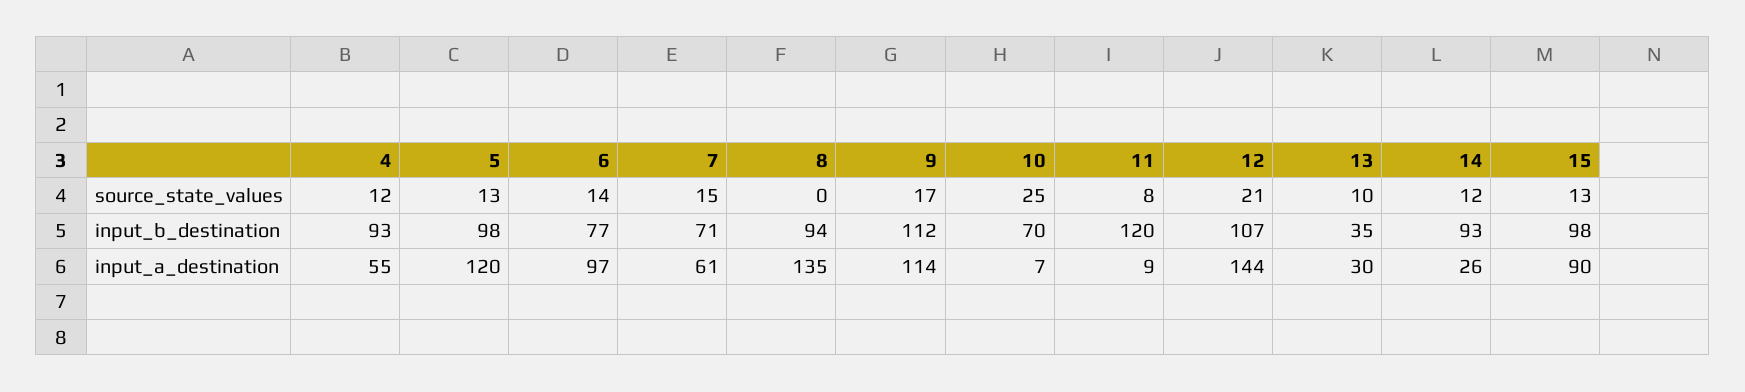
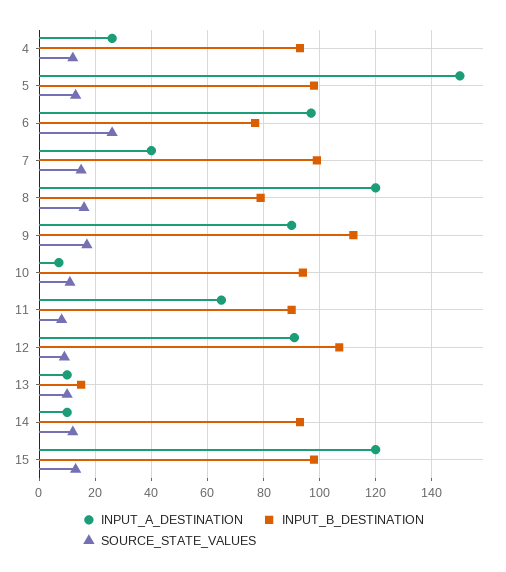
source_state_values, 6: 14 -> 25
source_state_values, 8: 0 -> 15
source_state_values, 10: 25 -> 10
source_state_values, 12: 21 -> 10
input_b_destination, 7: 71 -> 100
input_b_destination, 8: 94 -> 80
input_b_destination, 10: 70 -> 95
input_b_destination, 11: 120 -> 90
input_b_destination, 13: 35 -> 15
input_a_destination, 4: 55 -> 25
input_a_destination, 5: 120 -> 150
input_a_destination, 7: 61 -> 40
input_a_destination, 8: 135 -> 120
input_a_destination, 9: 114 -> 90
input_a_destination, 11: 9 -> 65
input_a_destination, 12: 144 -> 90
input_a_destination, 13: 30 -> 10
input_a_destination, 14: 26 -> 10
input_a_destination, 15: 90 -> 120

